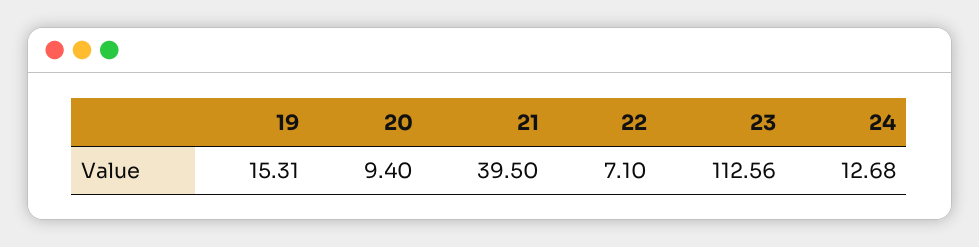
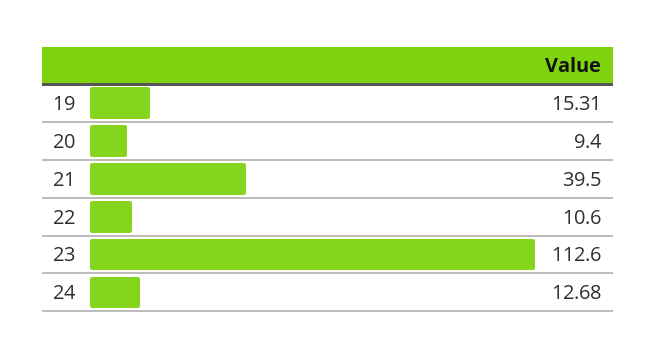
22: 7.1 -> 10.6
23: 112.56 -> 112.6

